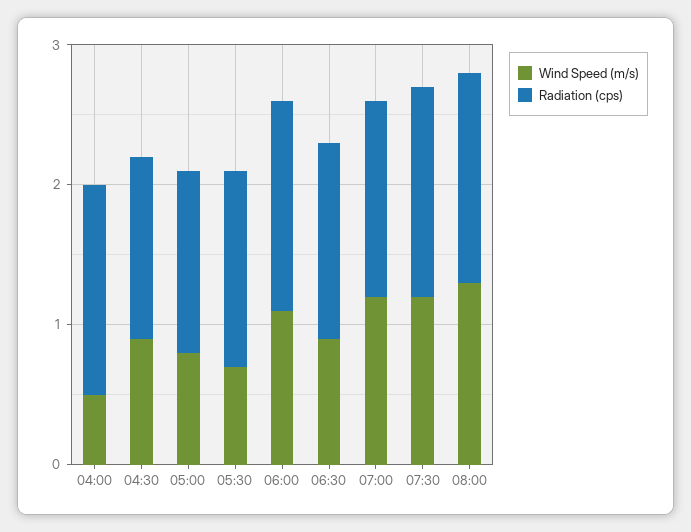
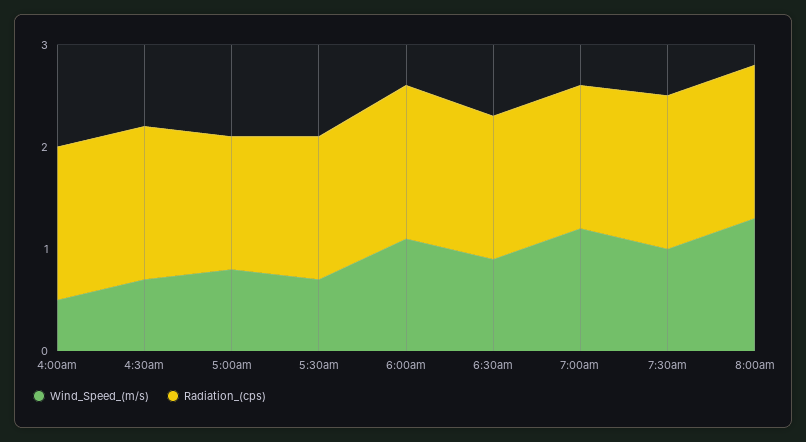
Wind Speed (m/s), 04:30: 0.9 -> 0.7
Radiation (cps), 04:30: 1.3 -> 1.5
Wind Speed (m/s), 07:30: 1.2 -> 1

